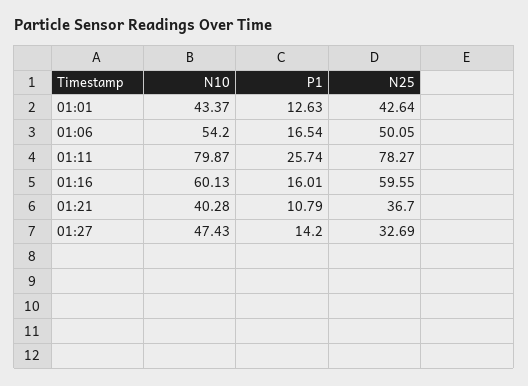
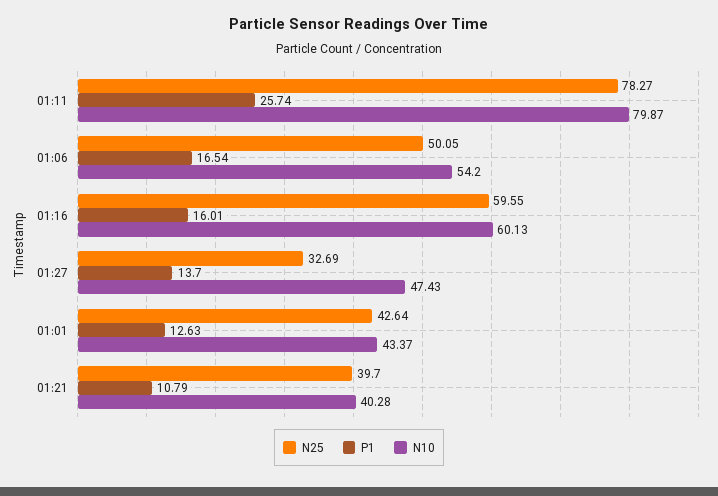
N25, 01:21: 36.7 -> 39.7
P1, 01:27: 14.2 -> 13.7

